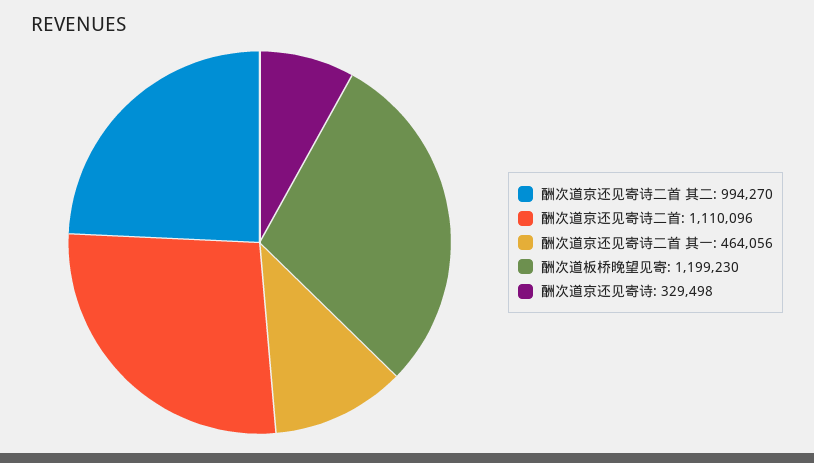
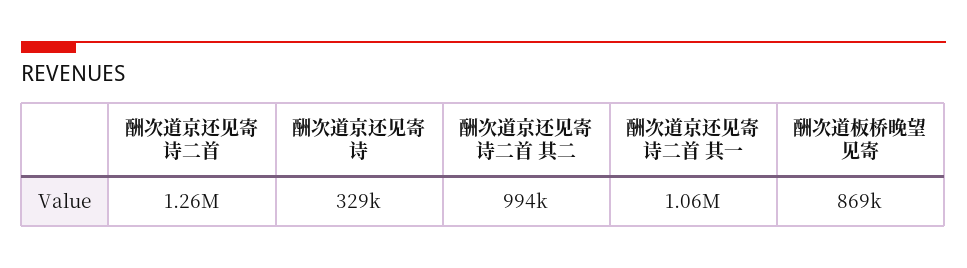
酬次道京还见寄诗二首: 1110096 -> 1260000
酬次道京还见寄诗二首 其一: 464056 -> 1060000
酬次道板桥晚望见寄: 1199230 -> 869000

